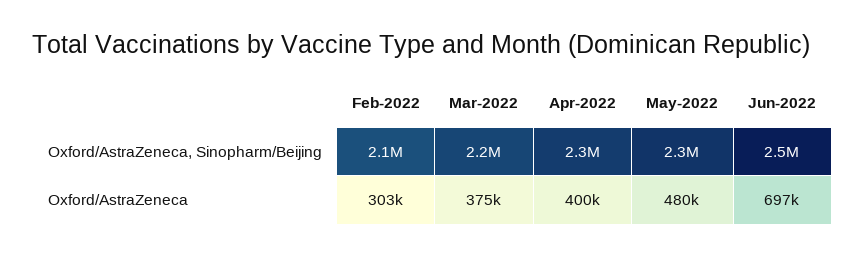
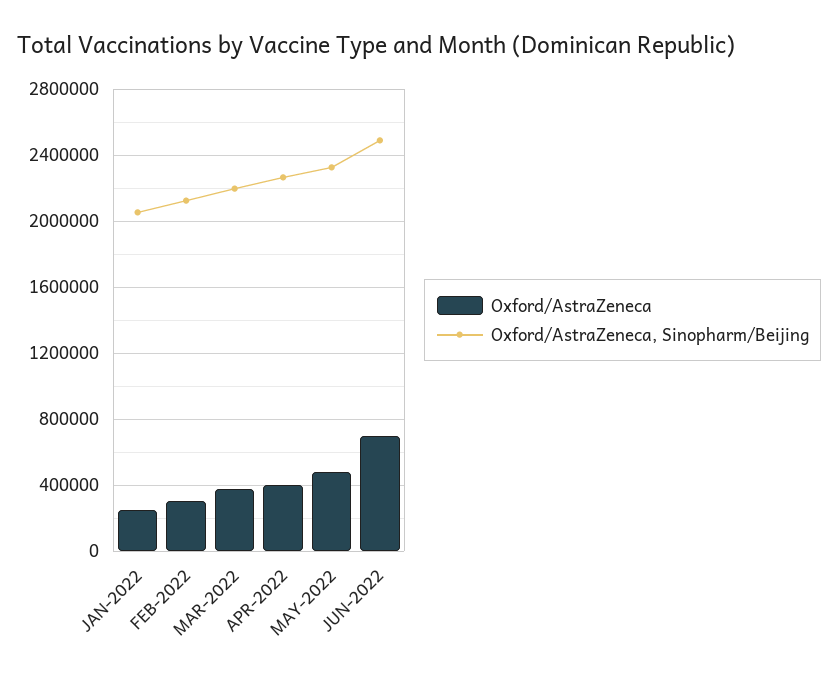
Oxford/AstraZeneca, JAN-2022: none -> 250000
Oxford/AstraZeneca, Sinopharm/Beijing, JAN-2022: none -> 2050000

